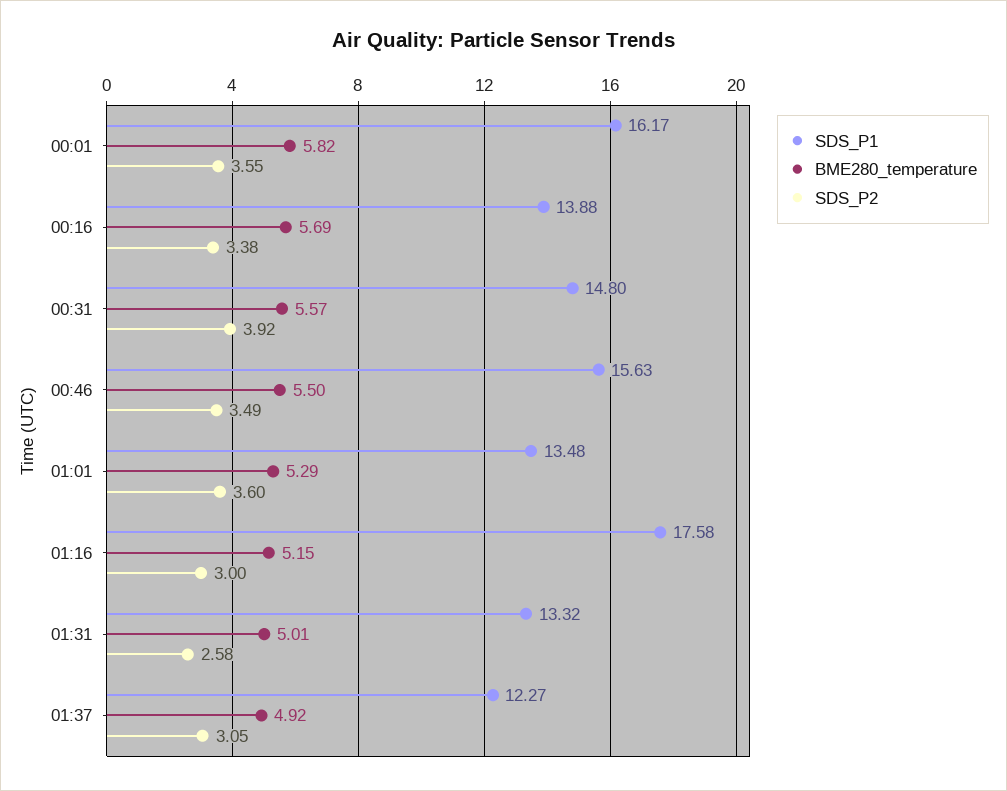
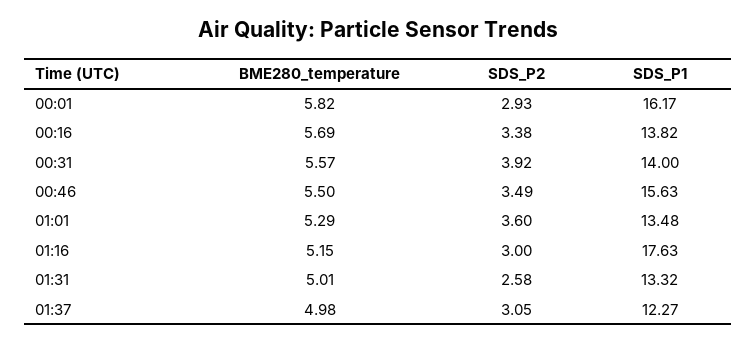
SDS_P2, 00:01: 3.55 -> 2.93
SDS_P1, 00:16: 13.88 -> 13.82
SDS_P1, 00:31: 14.8 -> 14
SDS_P1, 01:16: 17.58 -> 17.63
BME280_temperature, 01:37: 4.92 -> 4.98

